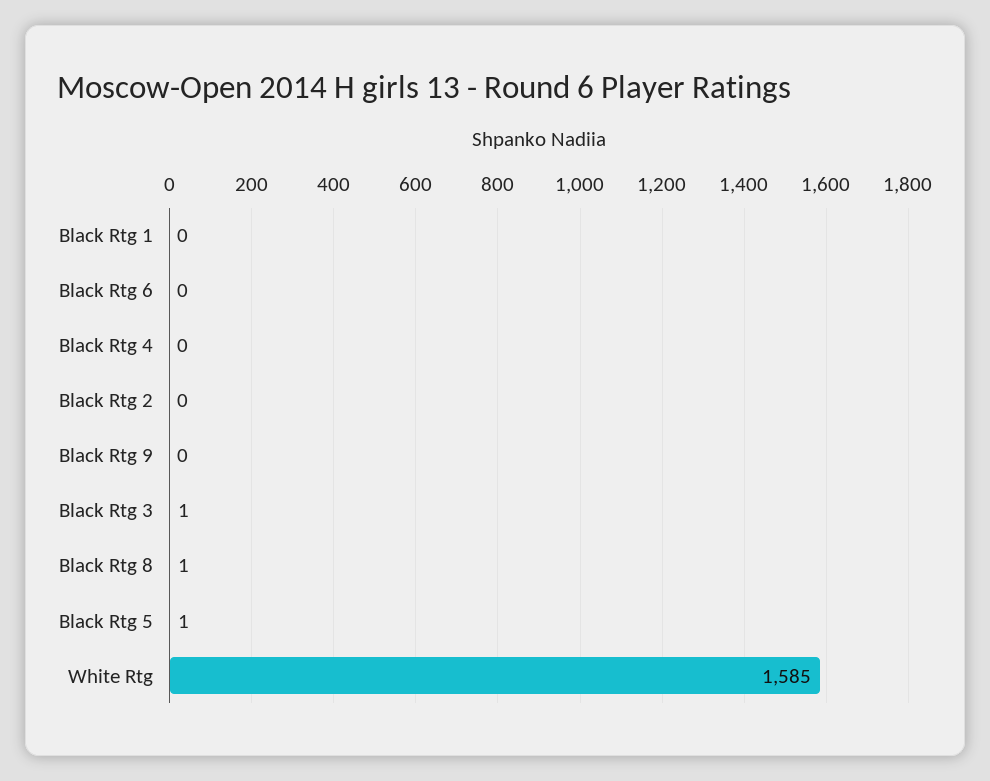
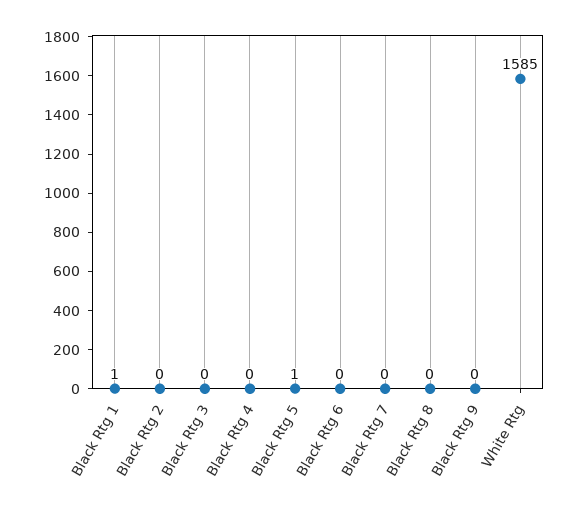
Black Rtg 1: 0 -> 1
Black Rtg 3: 1 -> 0
Black Rtg 8: 1 -> 0
Black Rtg 7: none -> 0

